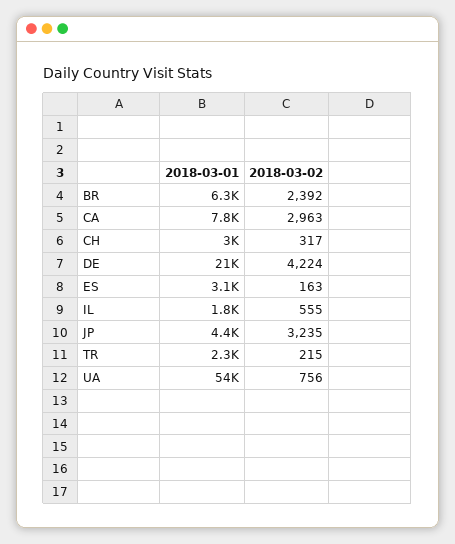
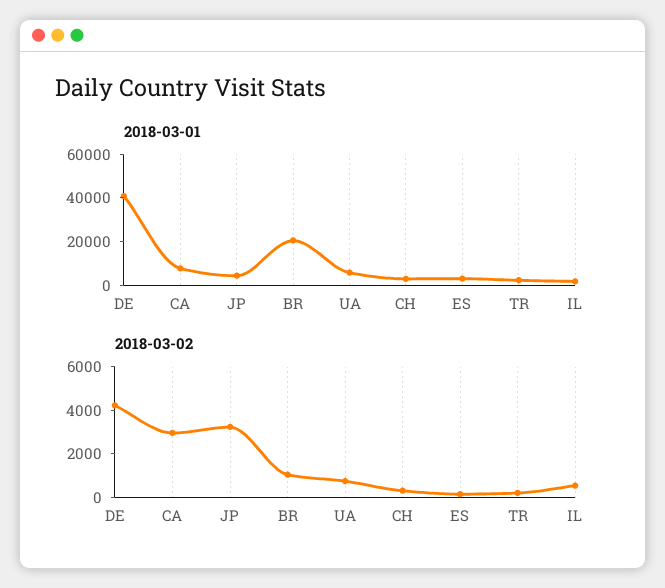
2018-03-01, BR: 6300 -> 20000
2018-03-02, BR: 2392 -> 1000
2018-03-01, DE: 21000 -> 40000
2018-03-01, UA: 54000 -> 5000

